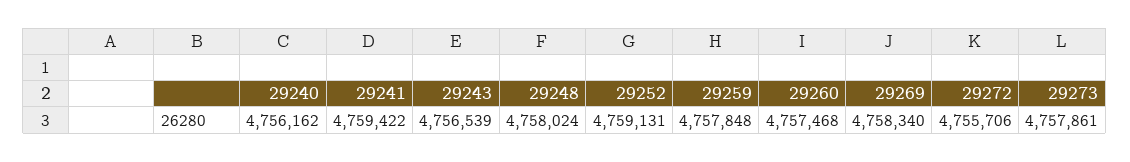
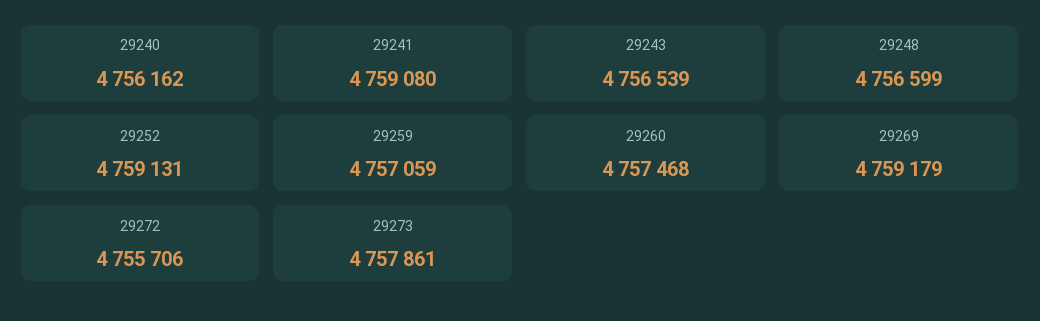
29241: 4759422 -> 4759080
29248: 4758024 -> 4756599
29259: 4757848 -> 4757059
29269: 4758340 -> 4759179

